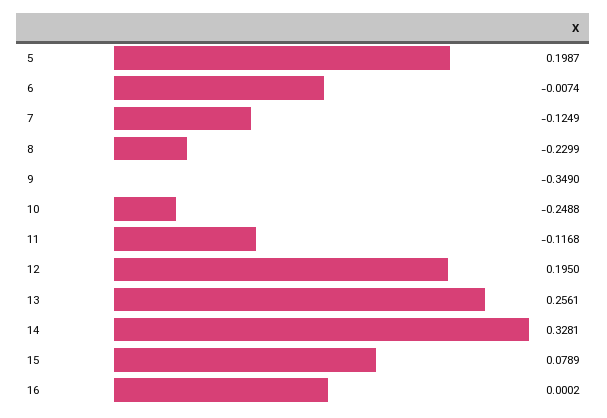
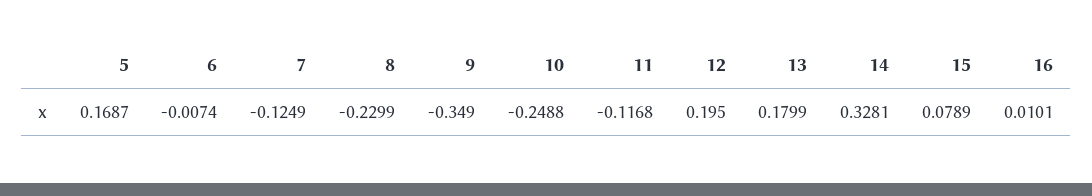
5: 0.1987 -> 0.1687
13: 0.2561 -> 0.1799
16: 0.0002 -> 0.0101

